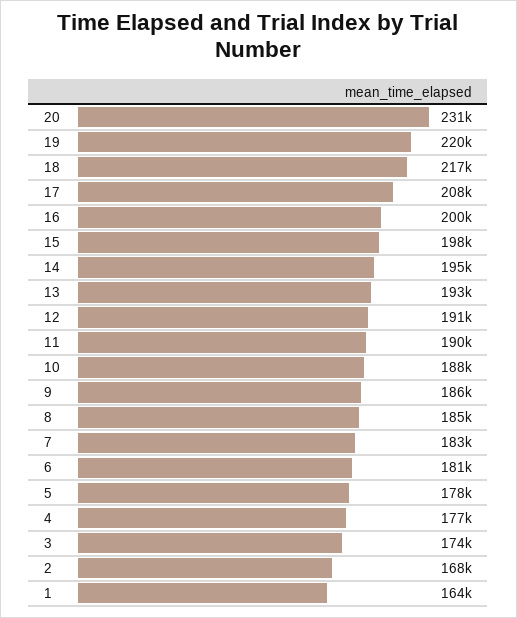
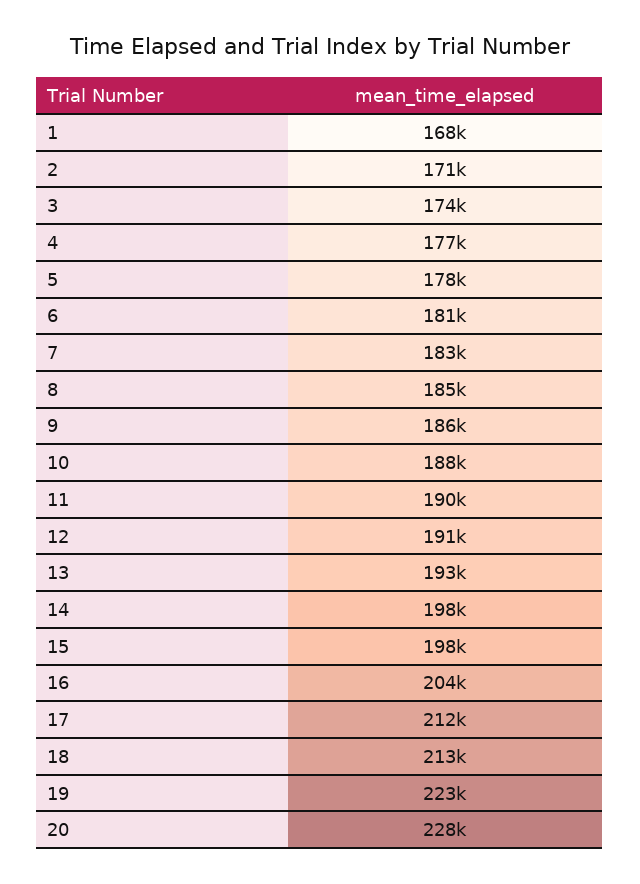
20: 231000 -> 228000
19: 220000 -> 223000
18: 217000 -> 213000
17: 208000 -> 212000
16: 200000 -> 204000
14: 195000 -> 198000
2: 168000 -> 171000
1: 164000 -> 168000

